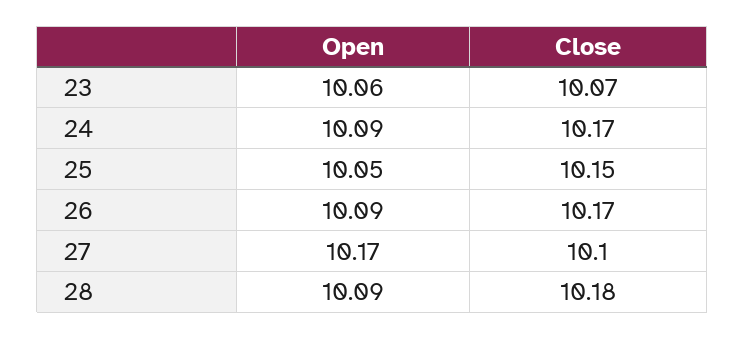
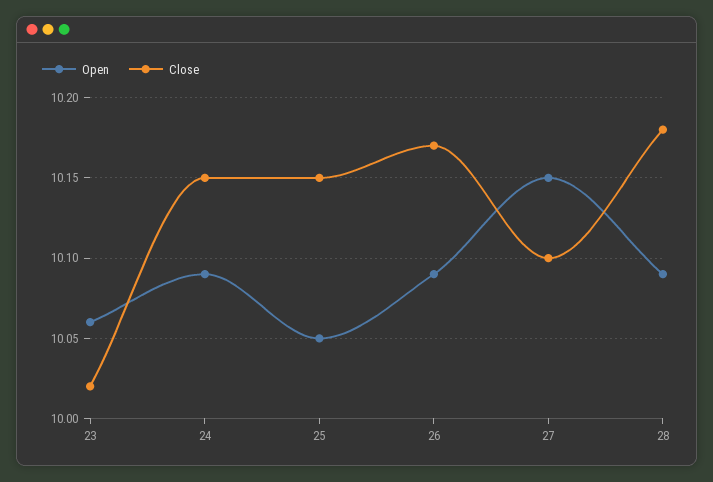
Close, 23: 10.07 -> 10.02
Close, 24: 10.17 -> 10.15
Open, 27: 10.17 -> 10.15

